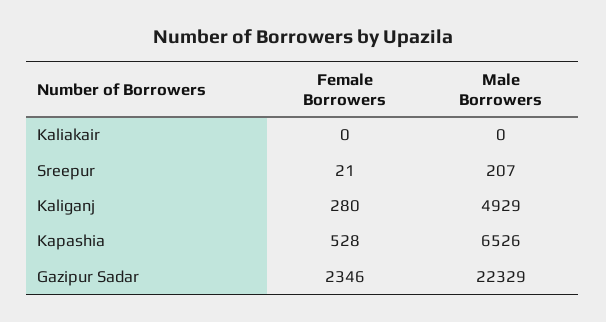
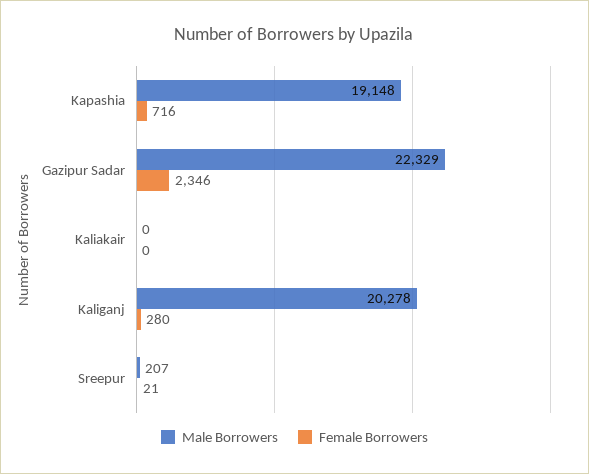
Male Borrowers, Kaliganj: 4929 -> 20278
Female Borrowers, Kapashia: 528 -> 716
Male Borrowers, Kapashia: 6526 -> 19148

